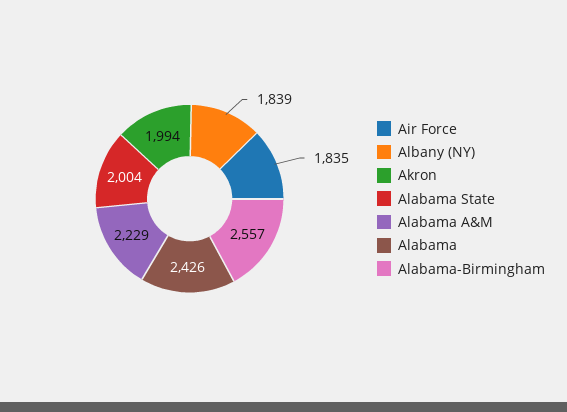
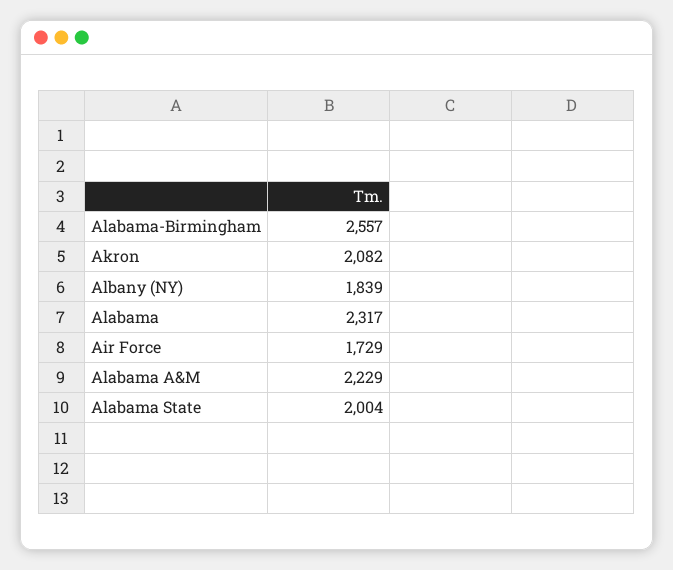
Air Force: 1835 -> 1729
Akron: 1994 -> 2082
Alabama: 2426 -> 2317

